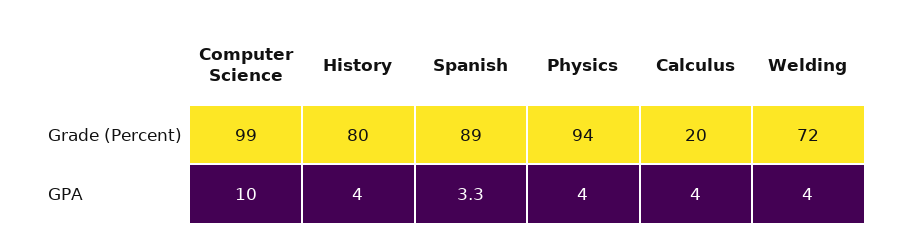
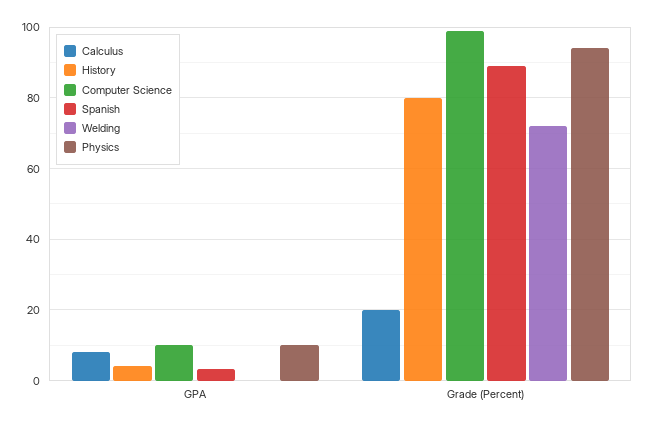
Physics, GPA: 4 -> 10
Calculus, GPA: 4 -> 8
Welding, GPA: 4 -> 0

